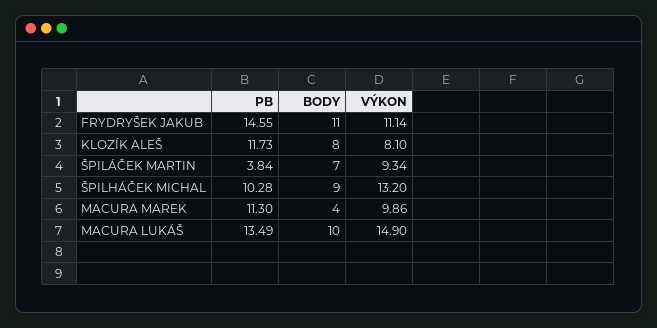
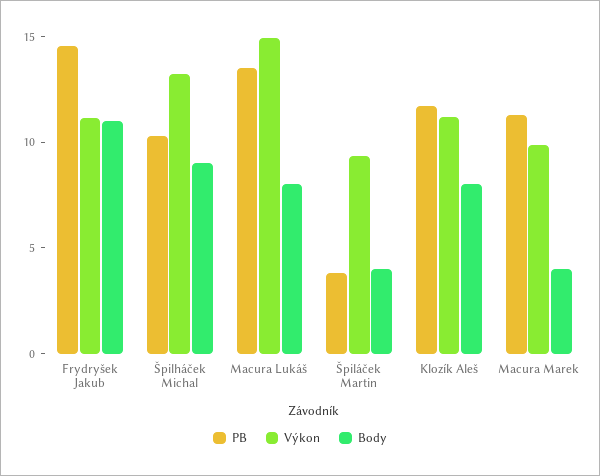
VÝKON, KLOZÍK ALEŠ: 8.1 -> 11
BODY, ŠPILÁČEK MARTIN: 7 -> 4
BODY, MACURA LUKÁŠ: 10 -> 8

